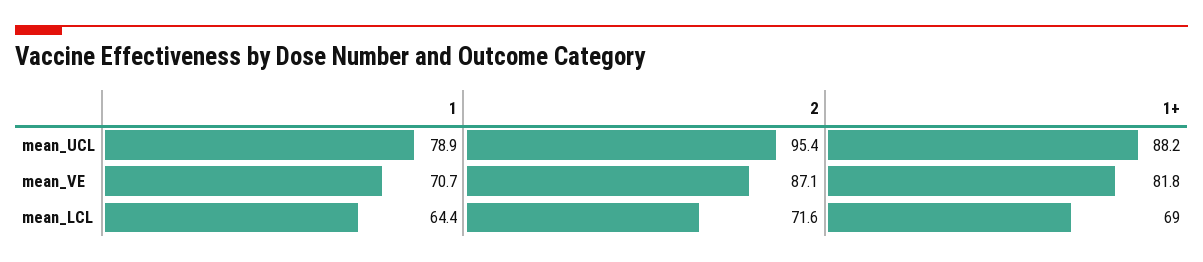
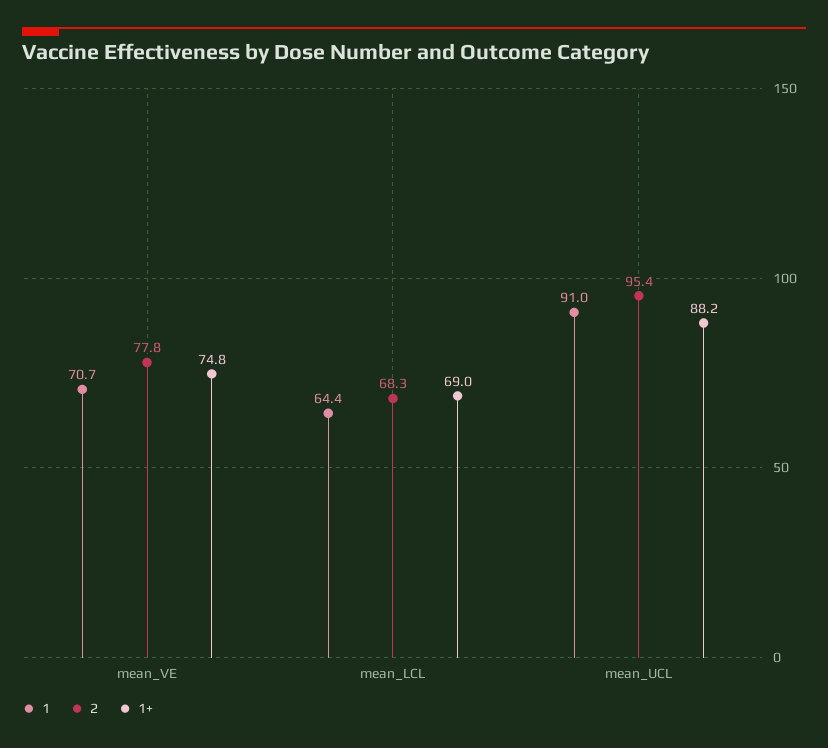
1, mean_UCL: 78.9 -> 91
2, mean_VE: 87.1 -> 77.8
1+, mean_VE: 81.8 -> 74.8
2, mean_LCL: 71.6 -> 68.3

